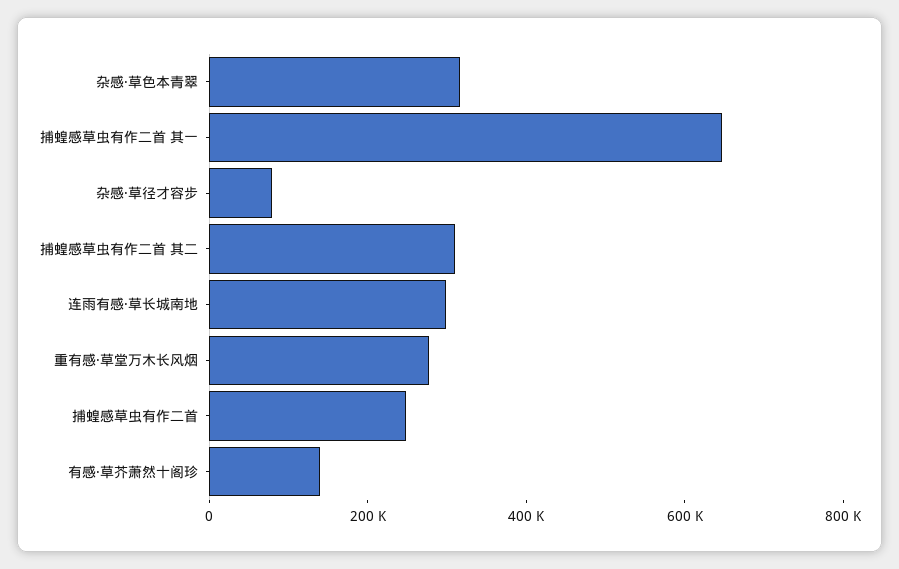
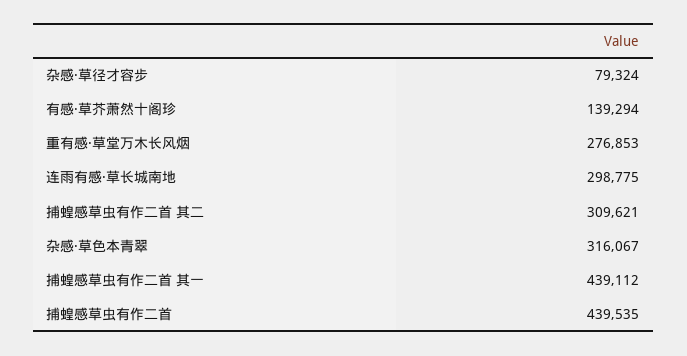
捕蝗感草虫有作二首 其一: 650000 -> 439112
捕蝗感草虫有作二首: 250000 -> 439535

